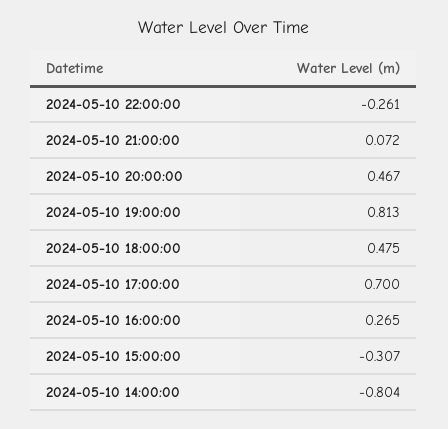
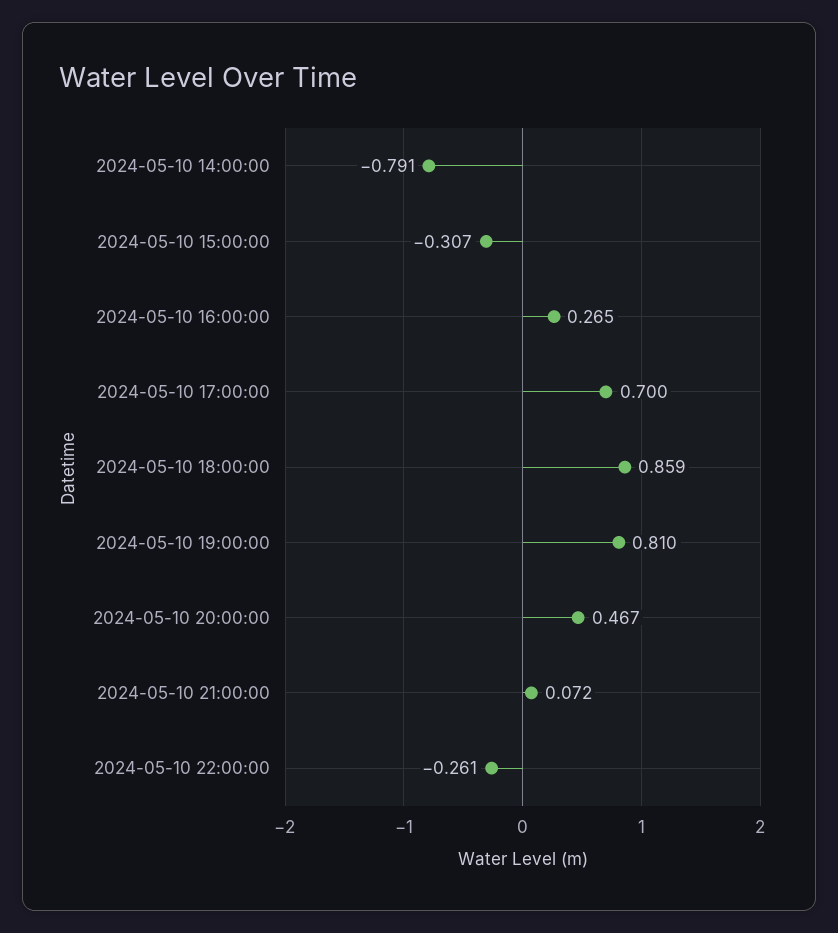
2024-05-10 19:00:00: 0.813 -> 0.81
2024-05-10 18:00:00: 0.475 -> 0.859
2024-05-10 14:00:00: -0.804 -> -0.791

